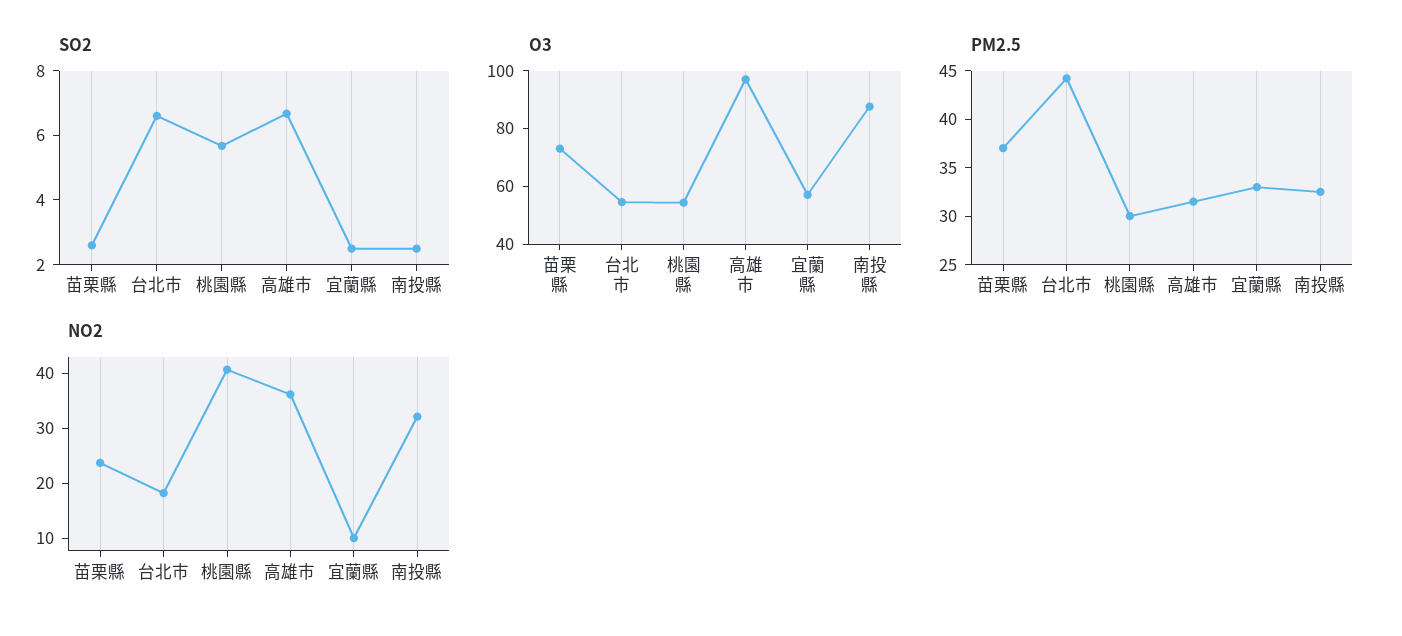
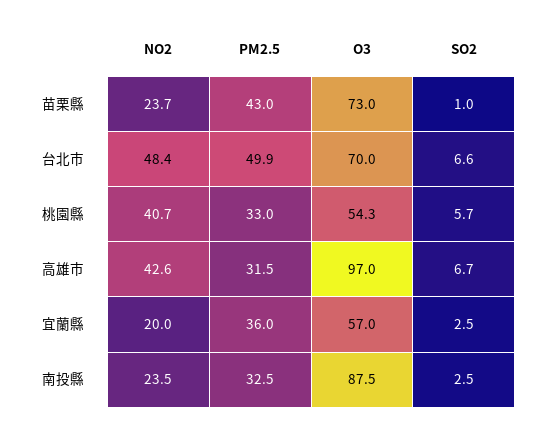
SO2, 苗栗縣: 2.5 -> 1
O3, 台北市: 55 -> 70
PM2.5, 苗栗縣: 37 -> 43
PM2.5, 台北市: 44 -> 49.9
PM2.5, 桃園縣: 30 -> 33
PM2.5, 宜蘭縣: 33 -> 36
NO2, 台北市: 18 -> 48.4
NO2, 高雄市: 36 -> 42.6
NO2, 宜蘭縣: 10 -> 20
NO2, 南投縣: 32 -> 23.5

